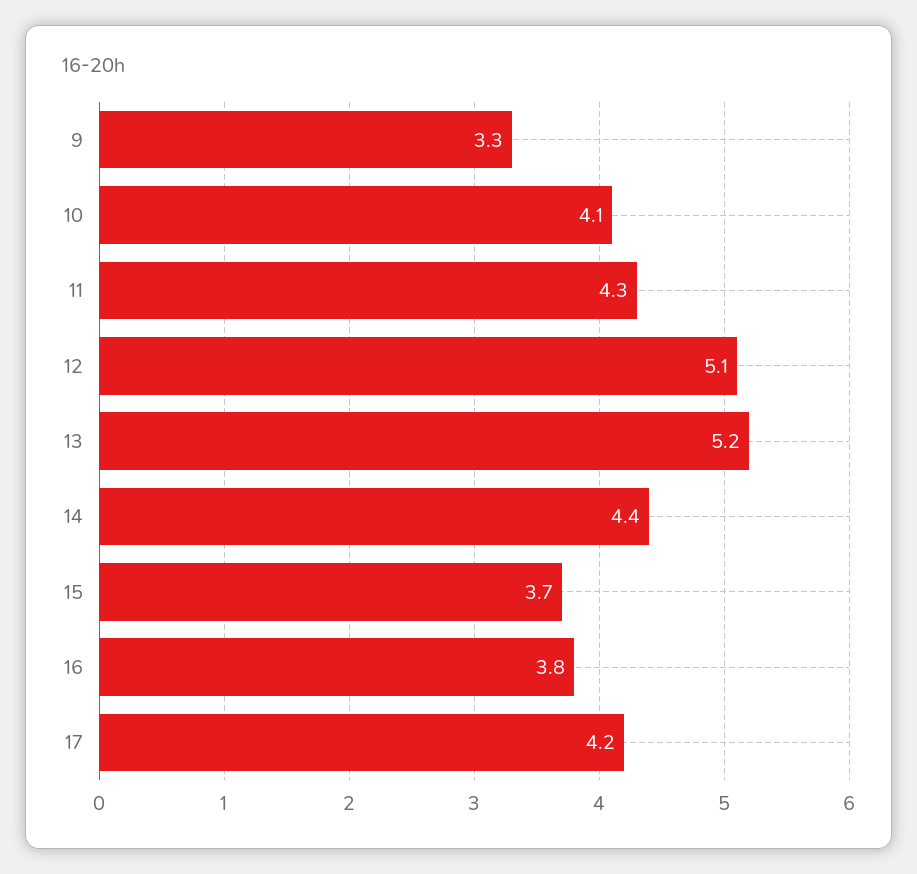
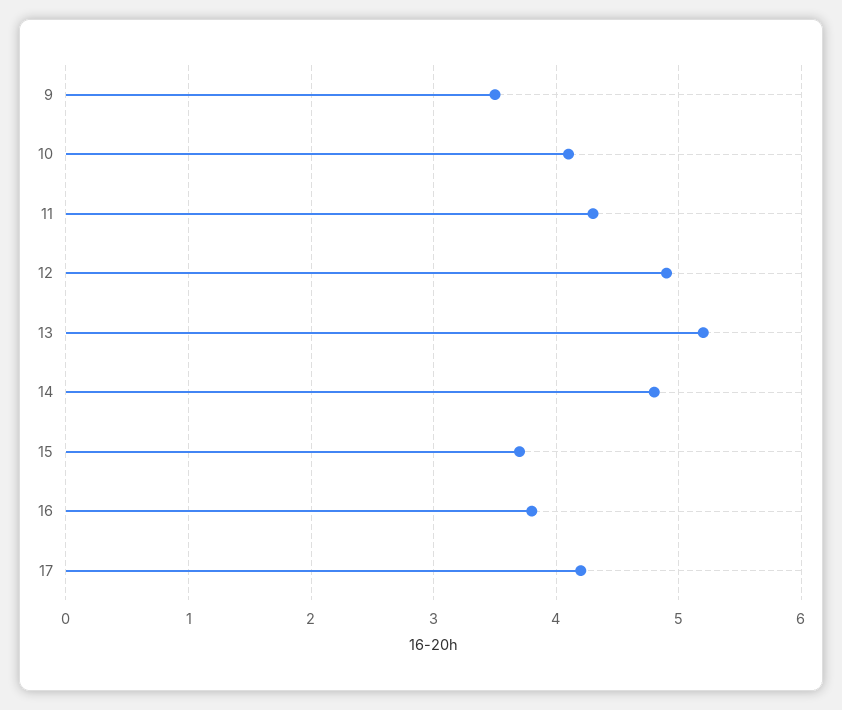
9: 3.3 -> 3.5
12: 5.1 -> 4.9
14: 4.4 -> 4.8

